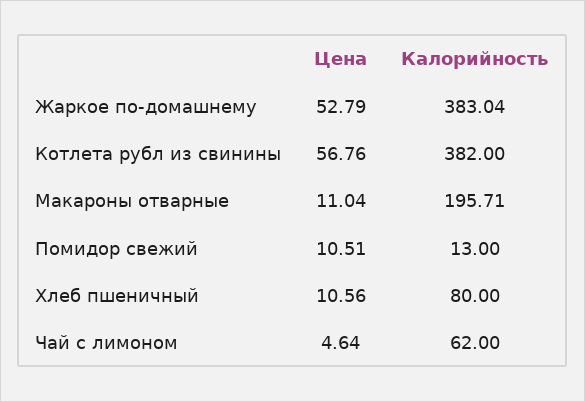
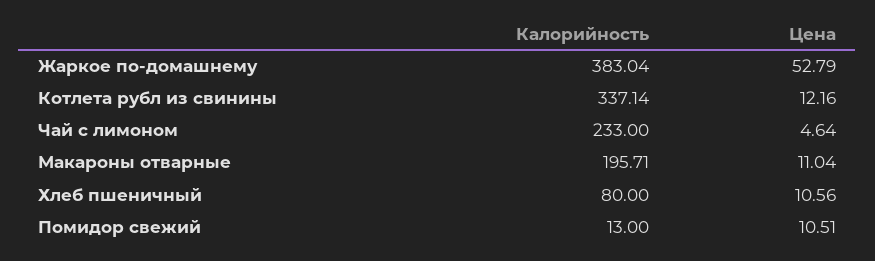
Цена, Котлета рубл из свинины: 56.76 -> 12.16
Калорийность, Котлета рубл из свинины: 382 -> 337.14
Калорийность, Чай с лимоном: 62 -> 233

